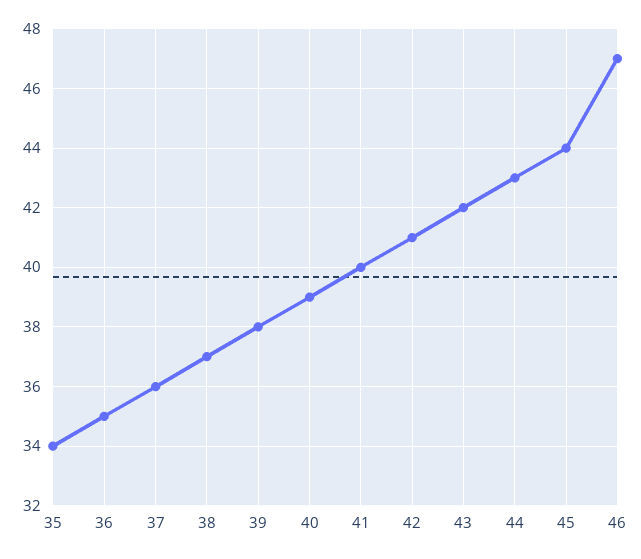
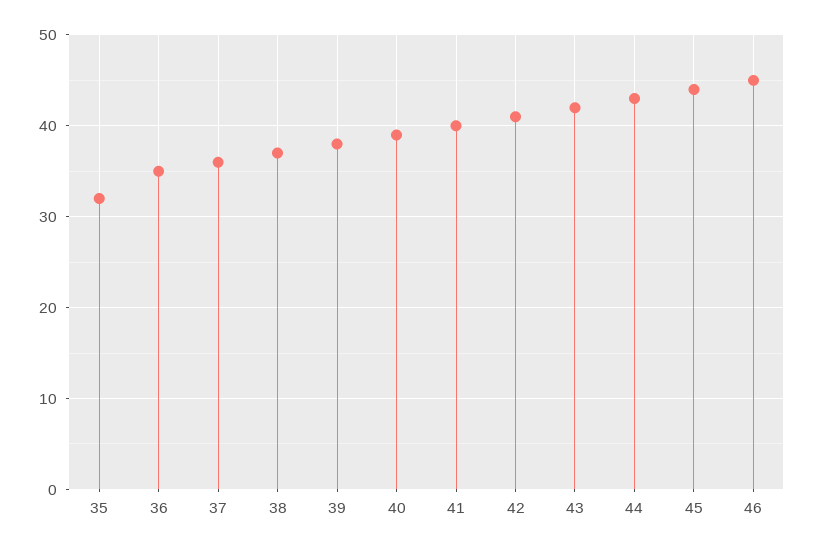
35: 34 -> 32
46: 47 -> 45

